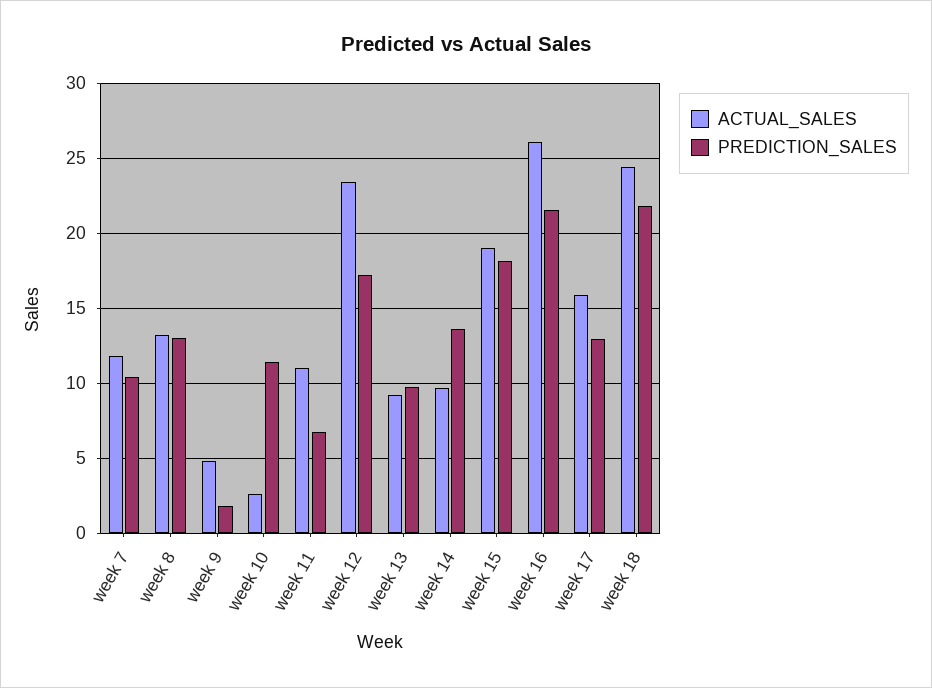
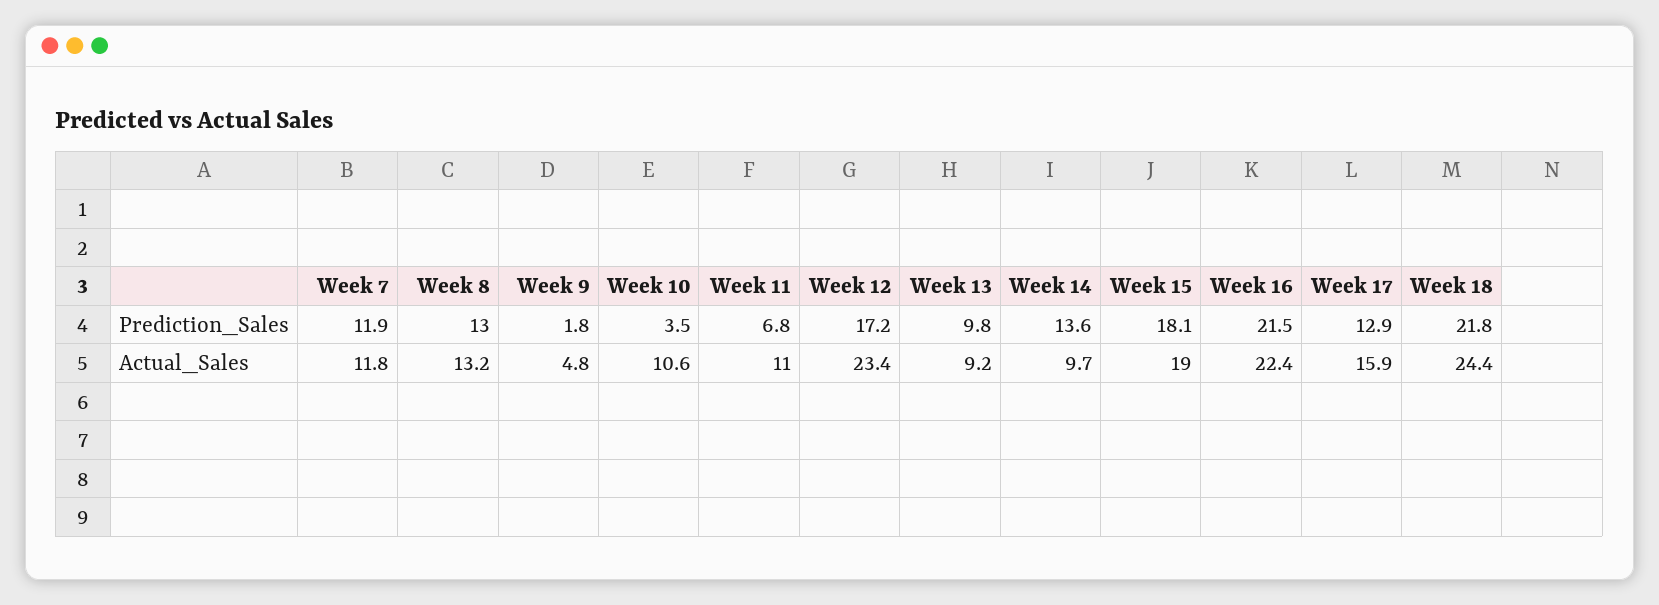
PREDICTION_SALES, week 7: 10.5 -> 11.9
ACTUAL_SALES, week 10: 2.5 -> 10.6
PREDICTION_SALES, week 10: 11.5 -> 3.5
ACTUAL_SALES, week 16: 26 -> 22.4

